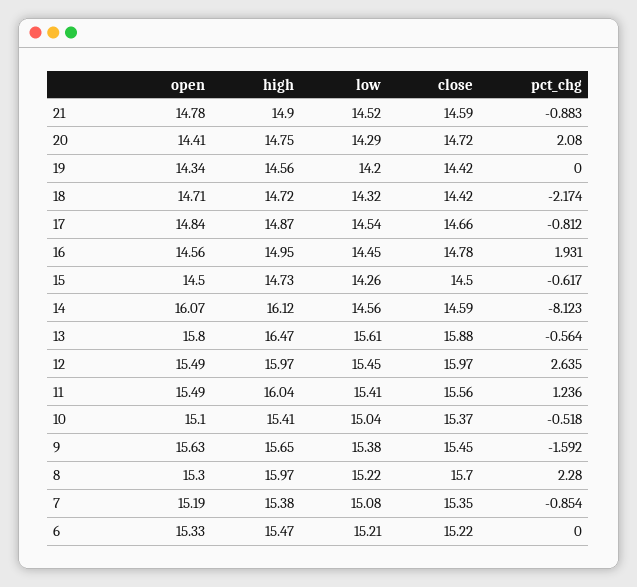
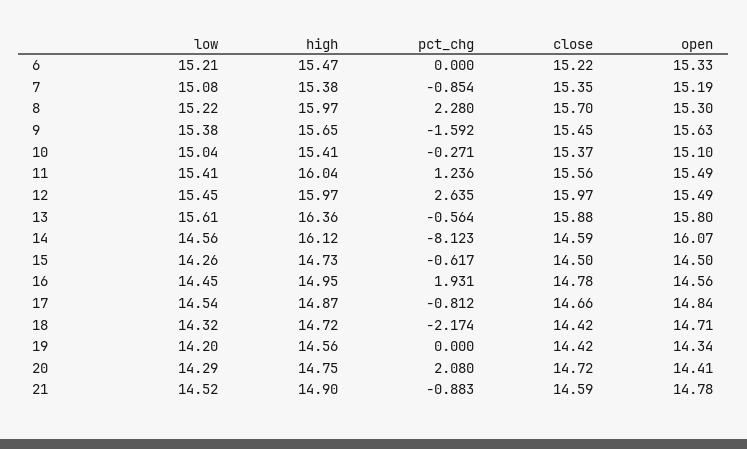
high, 13: 16.47 -> 16.36
pct_chg, 10: -0.518 -> -0.271

